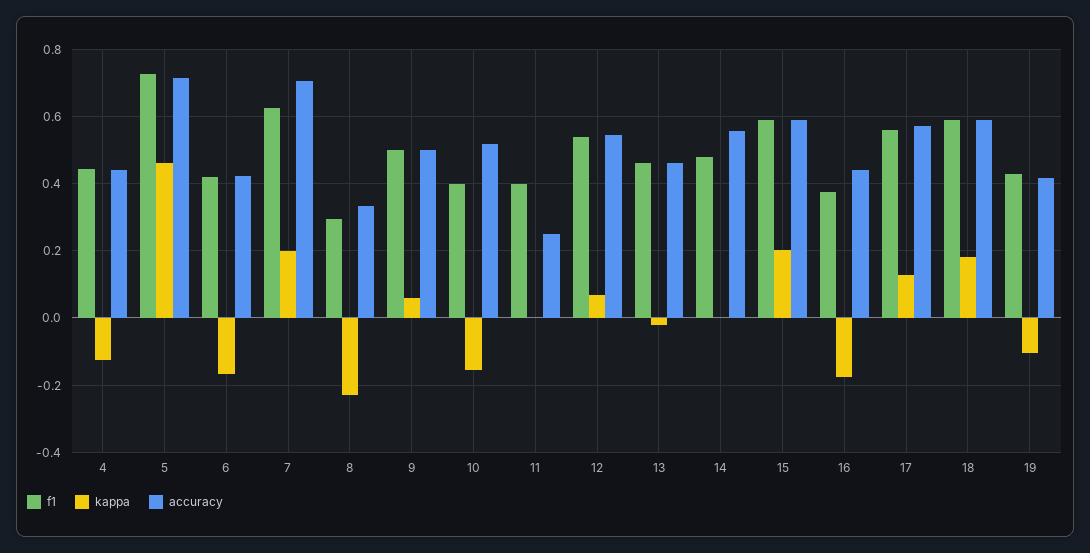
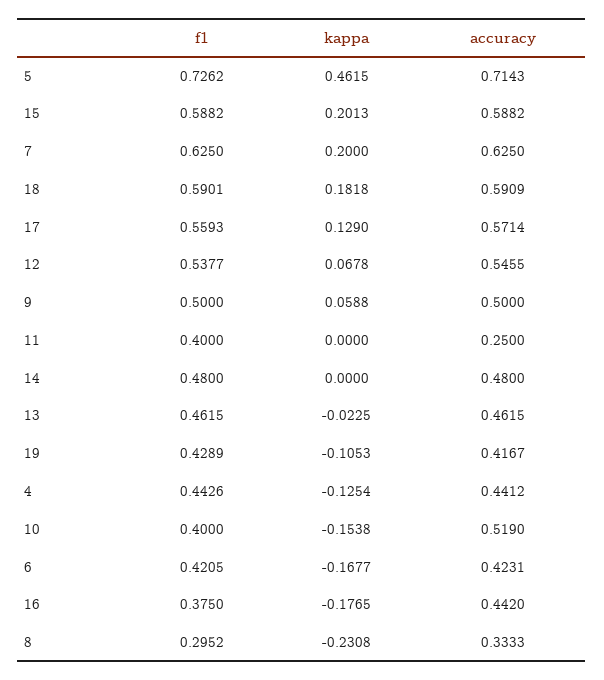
accuracy, 7: 0.7 -> 0.625
accuracy, 14: 0.56 -> 0.48

